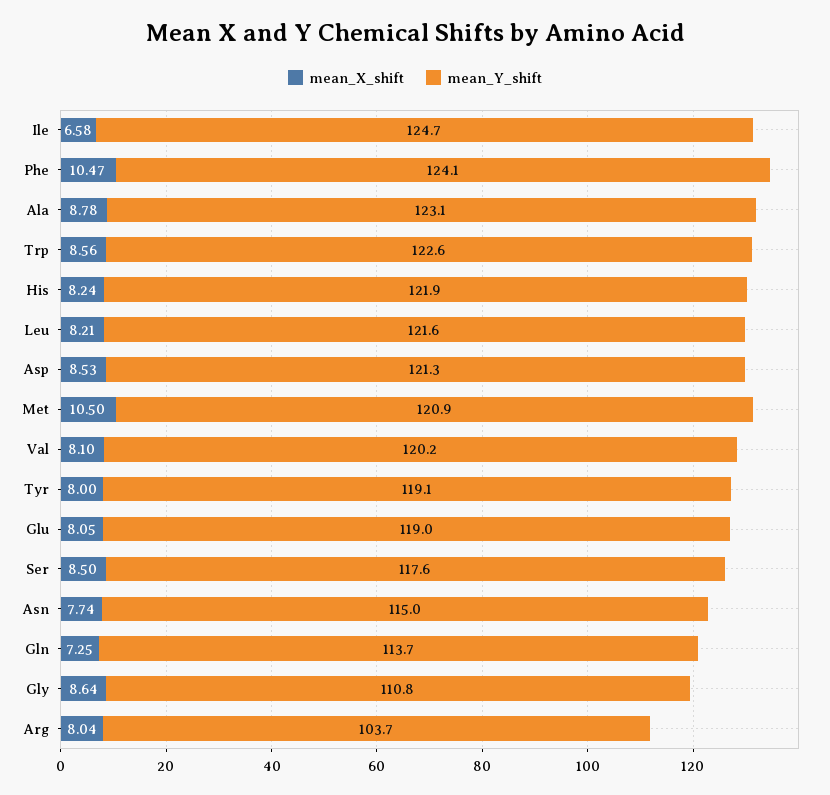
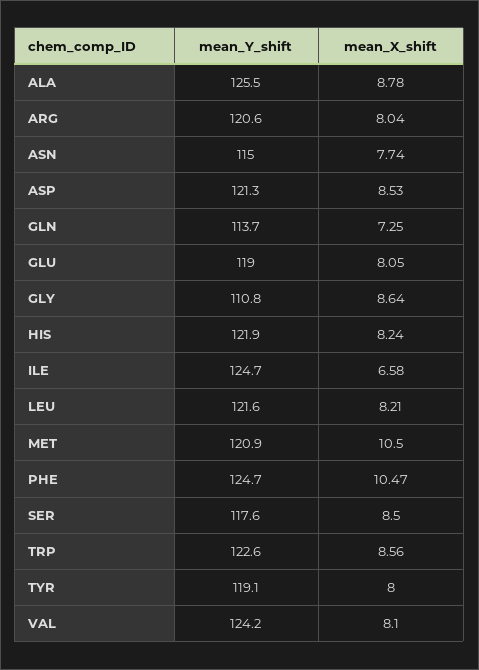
mean_Y_shift, Phe: 124.1 -> 124.7
mean_Y_shift, Ala: 123.1 -> 125.5
mean_Y_shift, Val: 120.2 -> 124.2
mean_Y_shift, Arg: 103.7 -> 120.6

